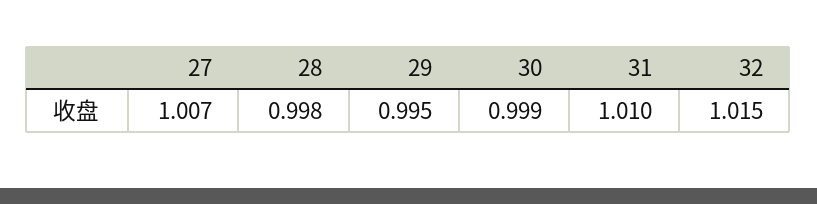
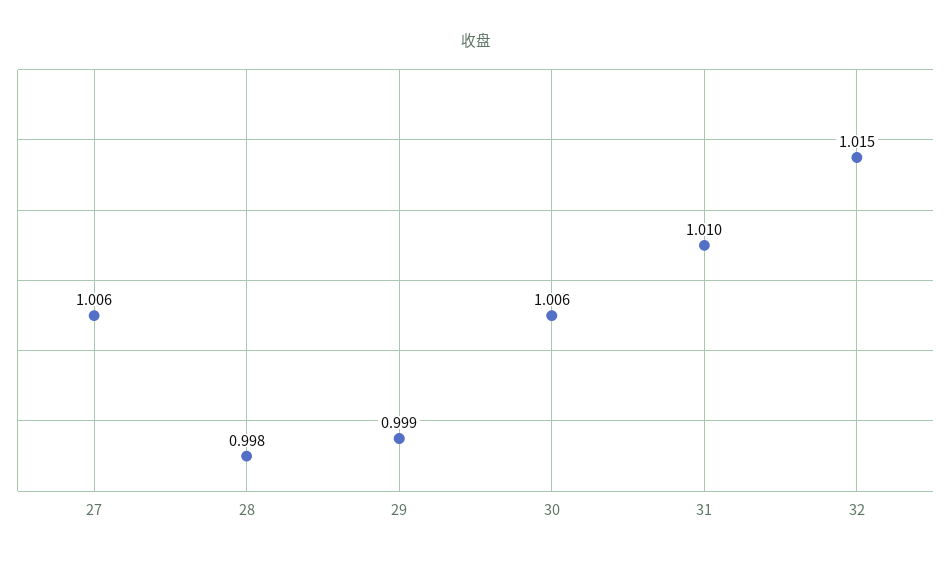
27: 1.007 -> 1.006
29: 0.995 -> 0.999
30: 0.999 -> 1.006

